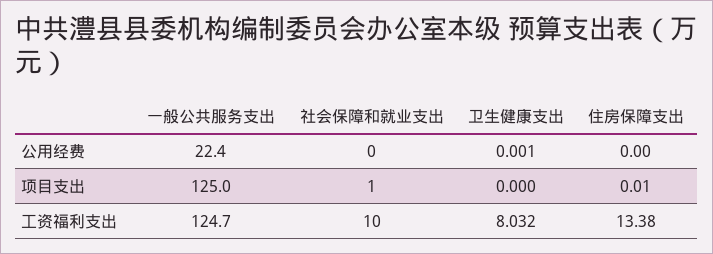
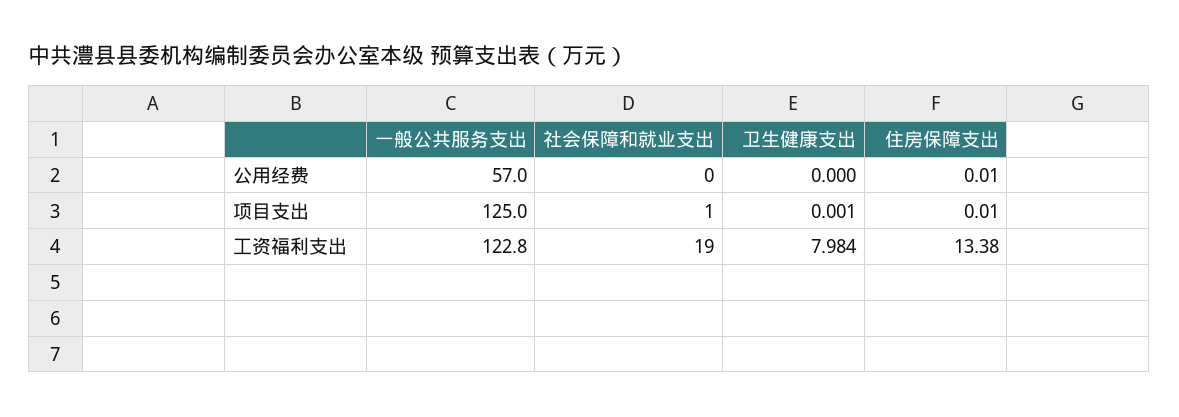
一般公共服务支出, 公用经费: 22.4 -> 57
卫生健康支出, 公用经费: 0.001 -> 0
住房保障支出, 公用经费: 0 -> 0.01
卫生健康支出, 项目支出: 0 -> 0.001
一般公共服务支出, 工资福利支出: 124.7 -> 122.8
社会保障和就业支出, 工资福利支出: 10 -> 19
卫生健康支出, 工资福利支出: 8.032 -> 7.984

